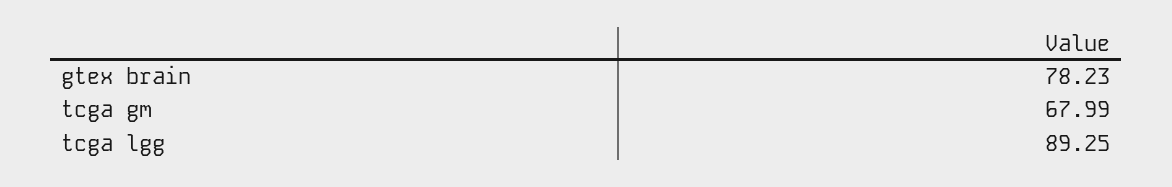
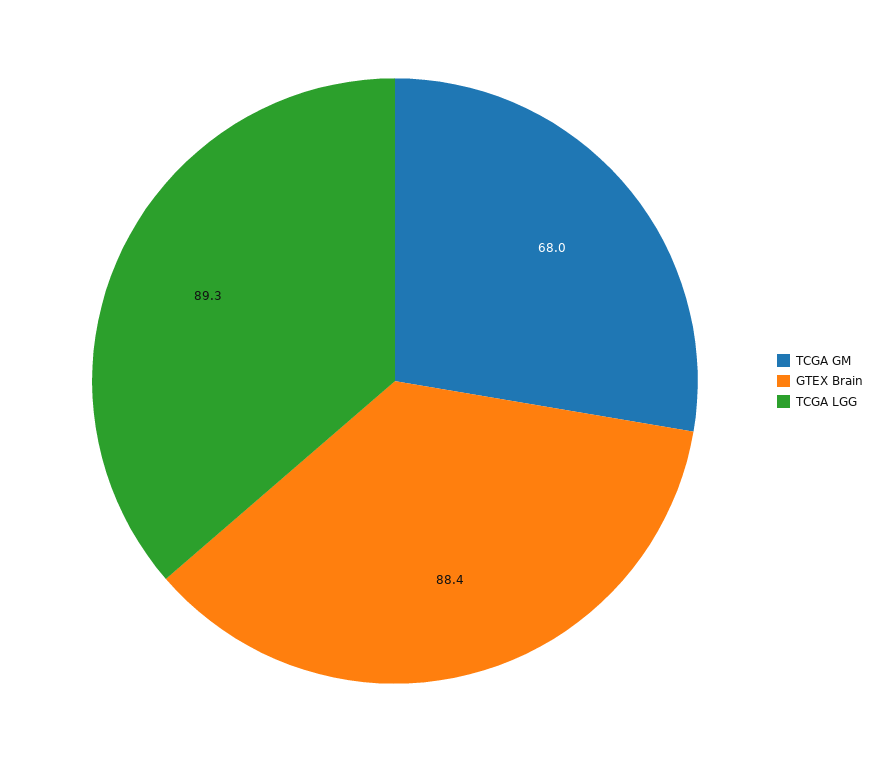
gtex brain: 78.23 -> 88.4

